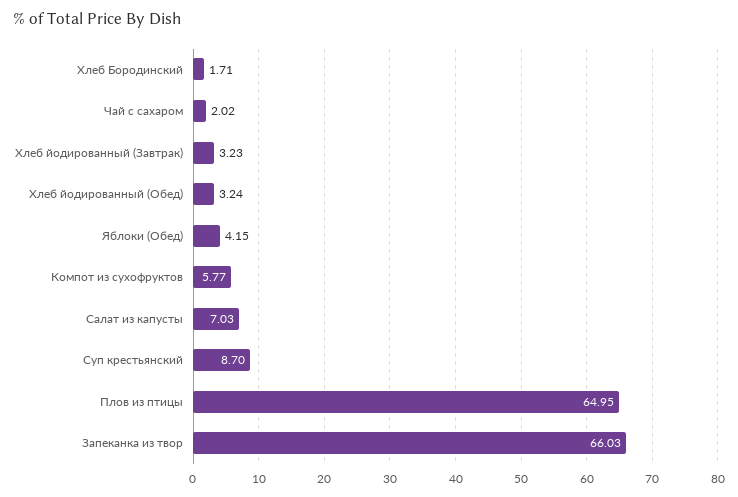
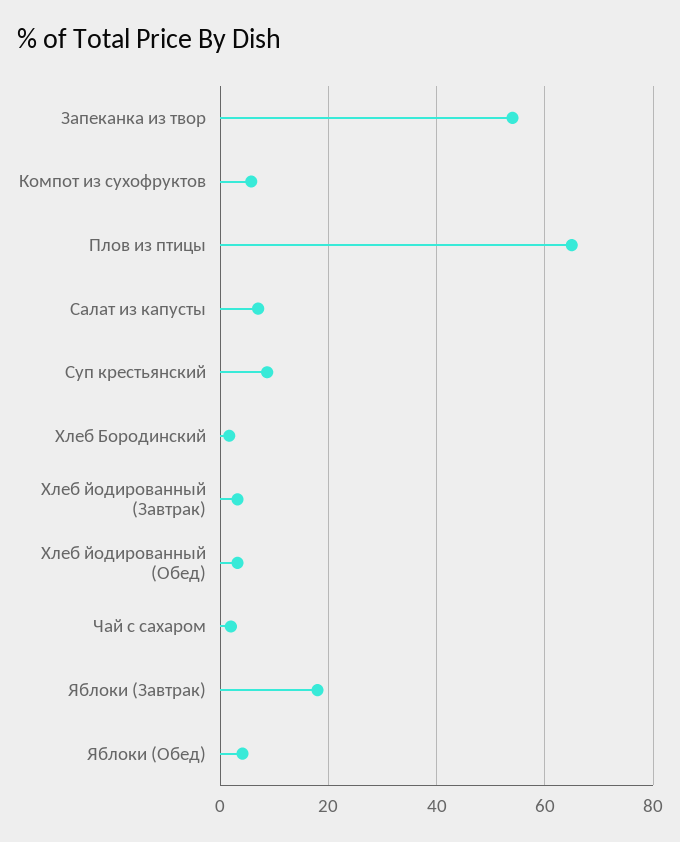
Запеканка из твор: 66.03 -> 54
Яблоки (Завтрак): none -> 18

